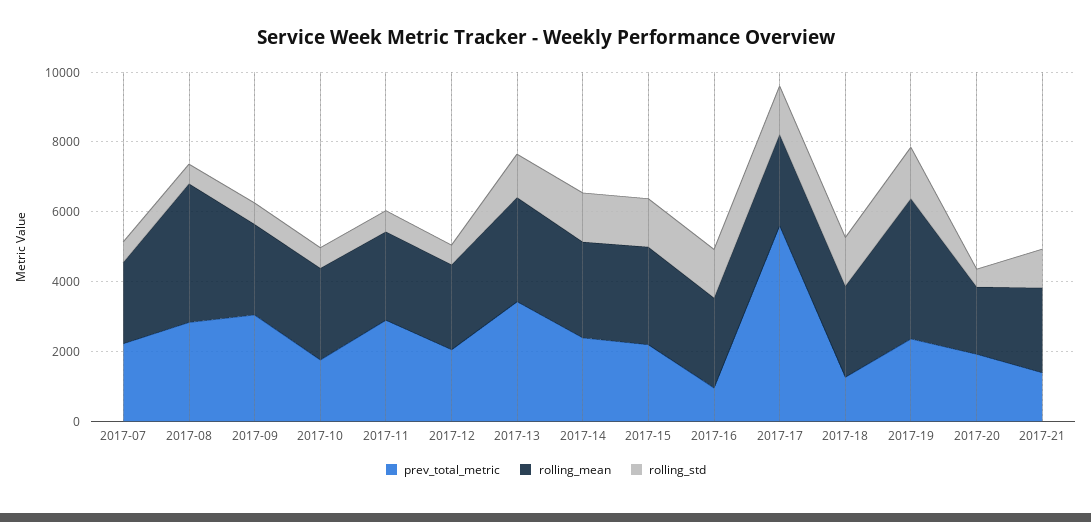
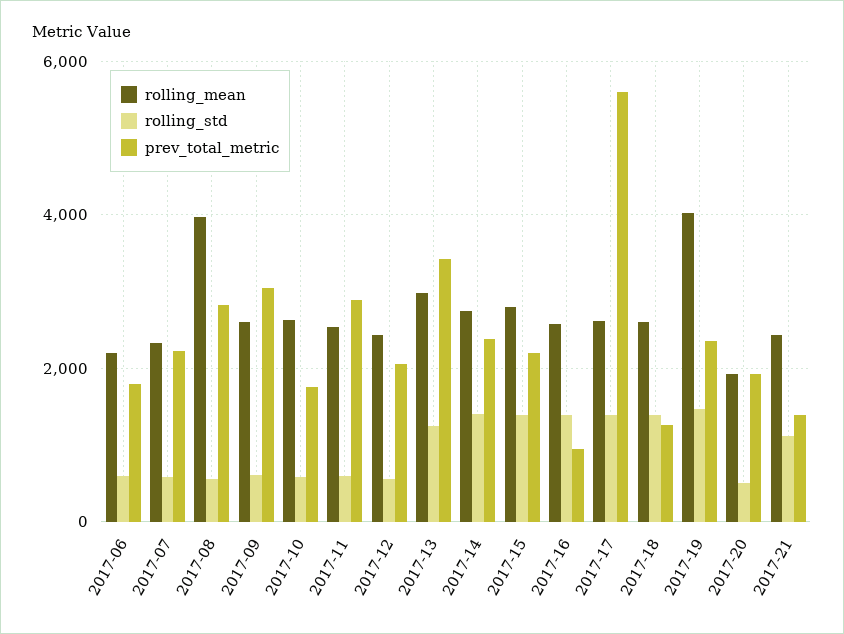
rolling_mean, 2017-06: none -> 2200
rolling_std, 2017-06: none -> 600
prev_total_metric, 2017-06: none -> 1800

